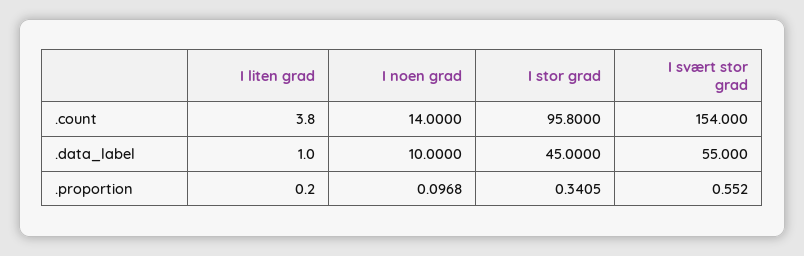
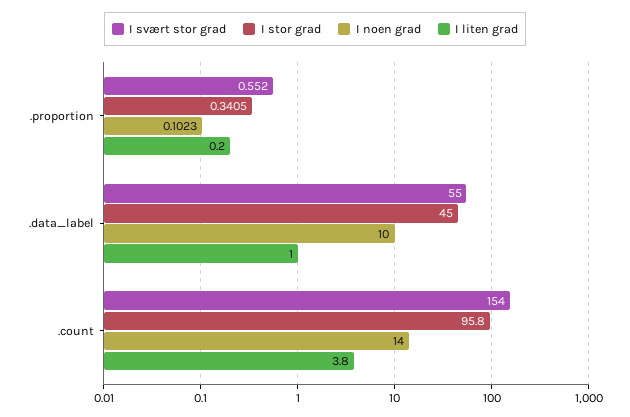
I noen grad, .proportion: 0.0968 -> 0.1023

